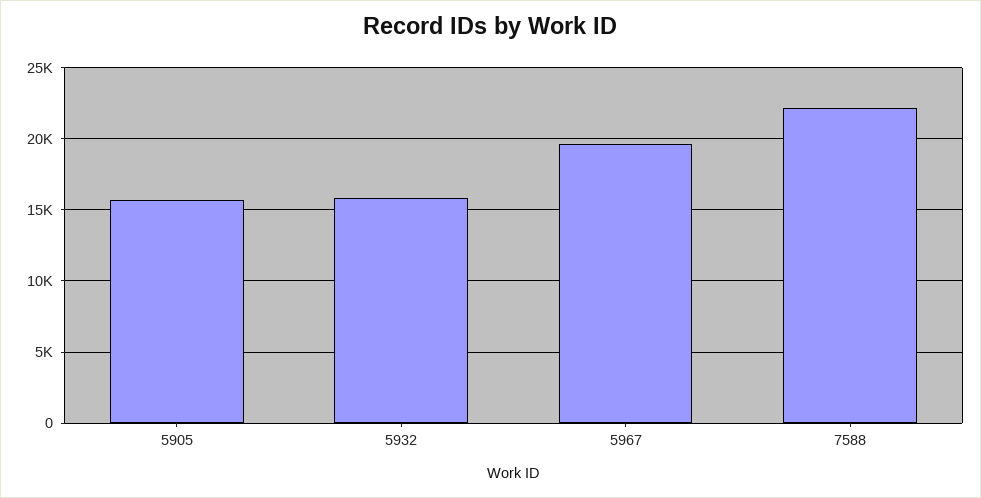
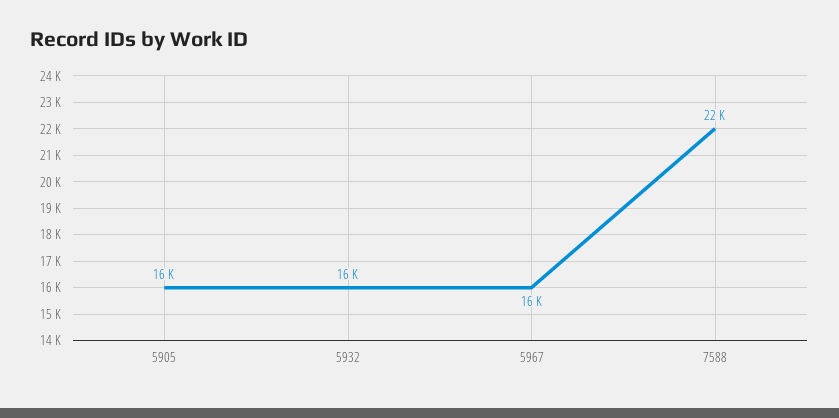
5967: 19500 -> 16000

